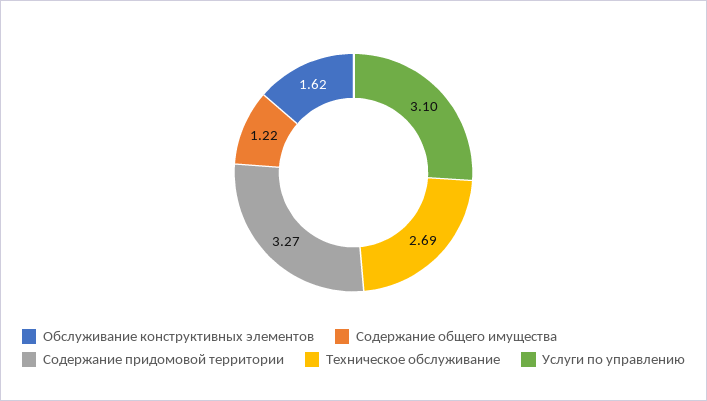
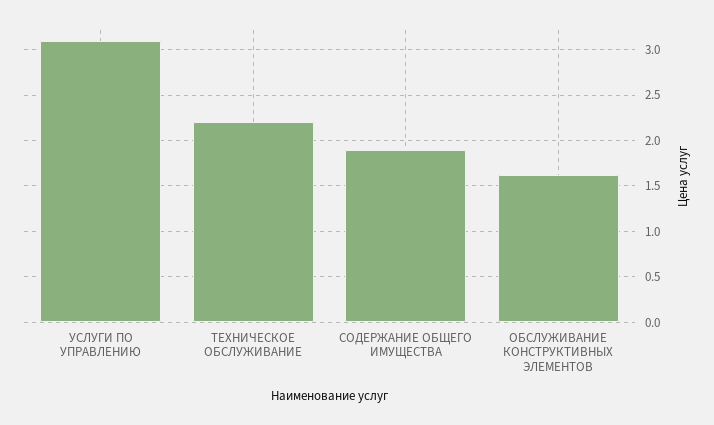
Содержание общего имущества: 1.22 -> 1.9
Содержание придомовой территории: 3.27 -> none
Техническое обслуживание: 2.69 -> 2.2

